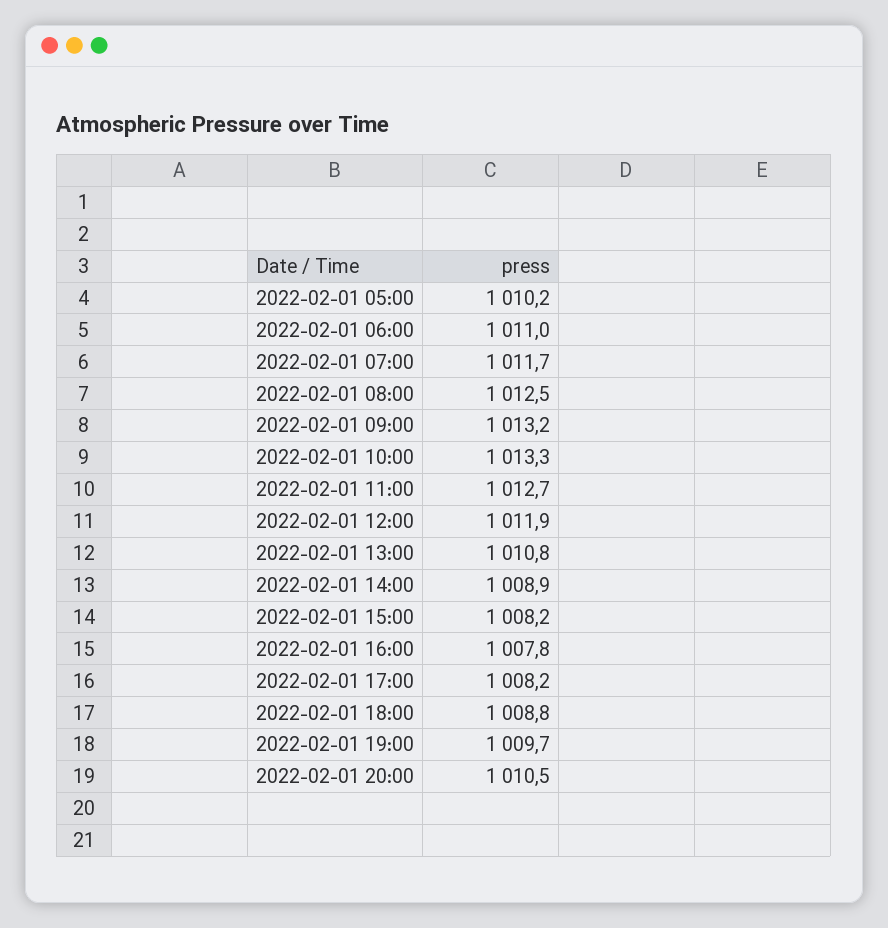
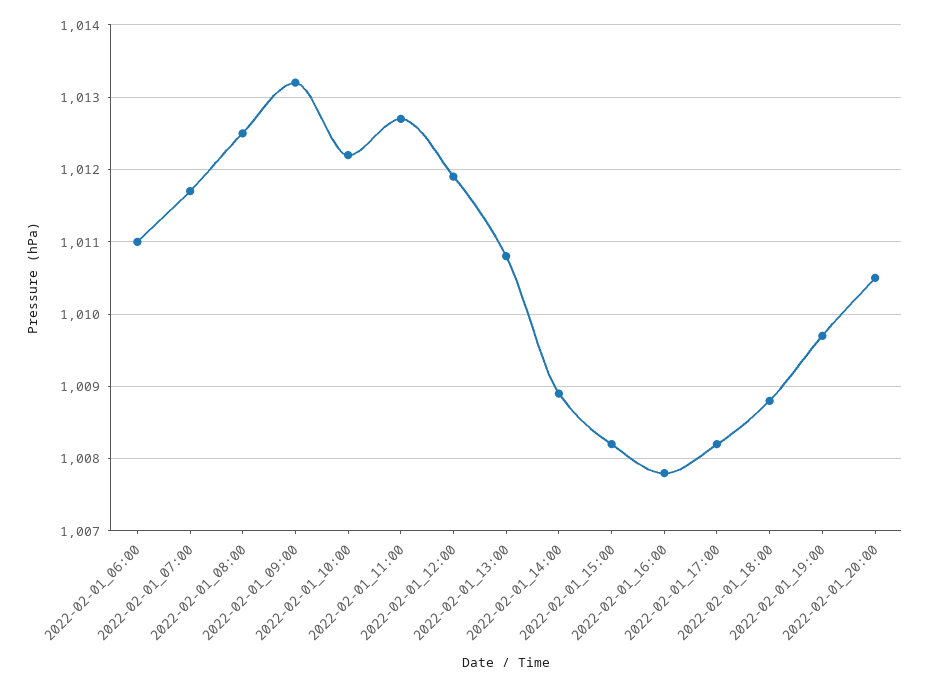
2022-02-01 05:00: 1010.2 -> none
2022-02-01 10:00: 1013.3 -> 1012.2

